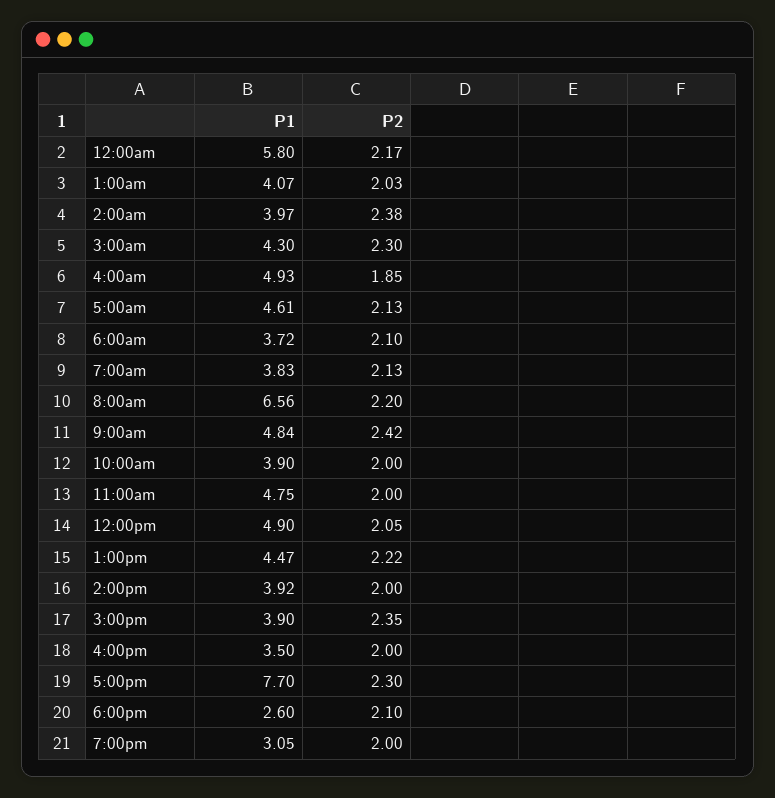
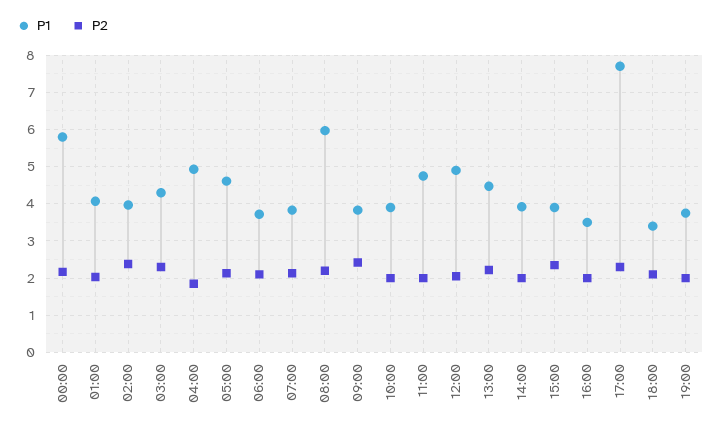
P1, 8:00am: 6.56 -> 6
P1, 9:00am: 4.84 -> 3.8
P1, 6:00pm: 2.6 -> 3.4
P1, 7:00pm: 3.05 -> 3.8

